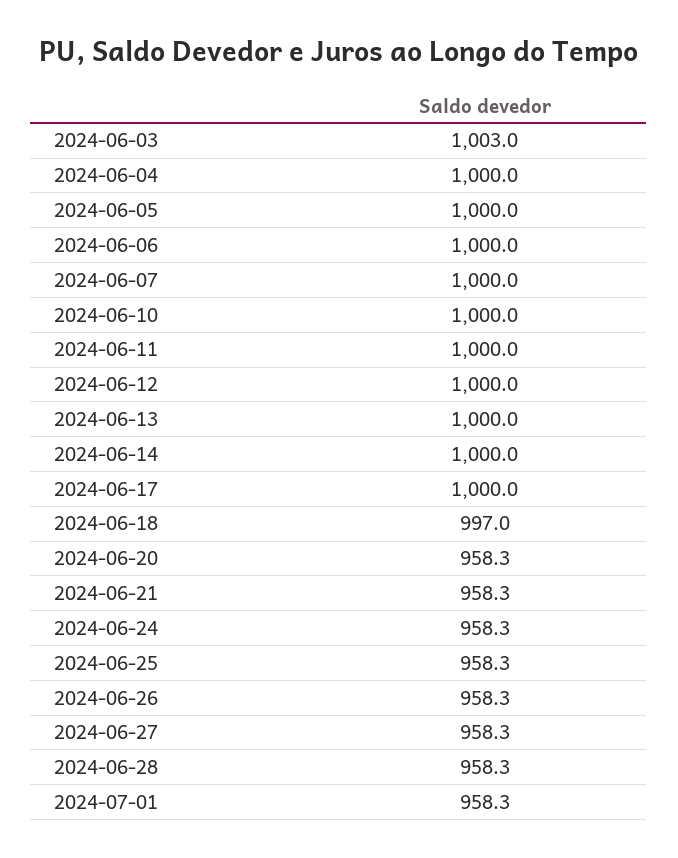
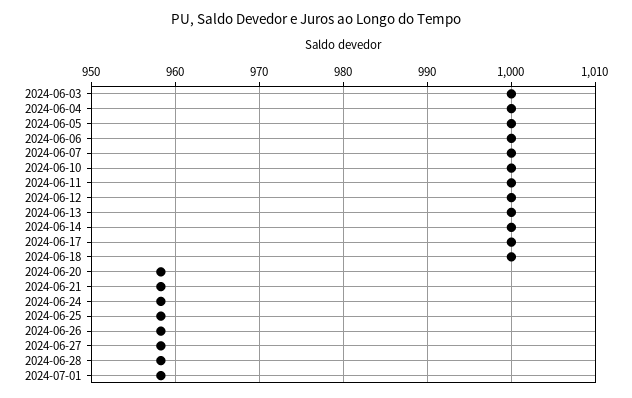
2024-06-03: 1003 -> 1000
2024-06-18: 997 -> 1000

